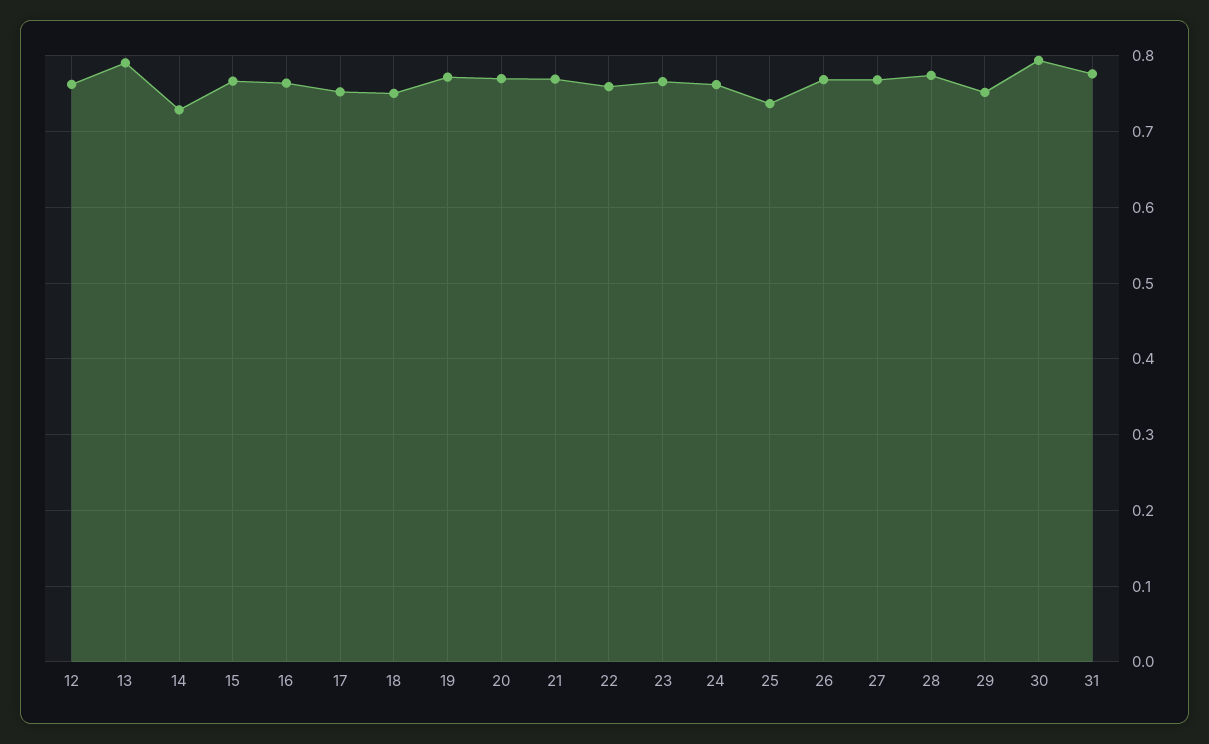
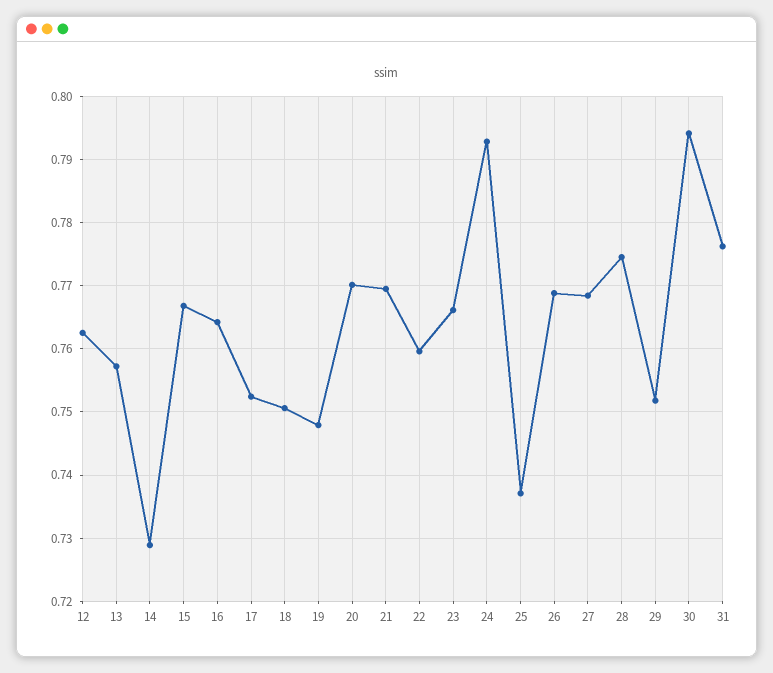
13: 0.79 -> 0.757
19: 0.77 -> 0.748
24: 0.76 -> 0.793

